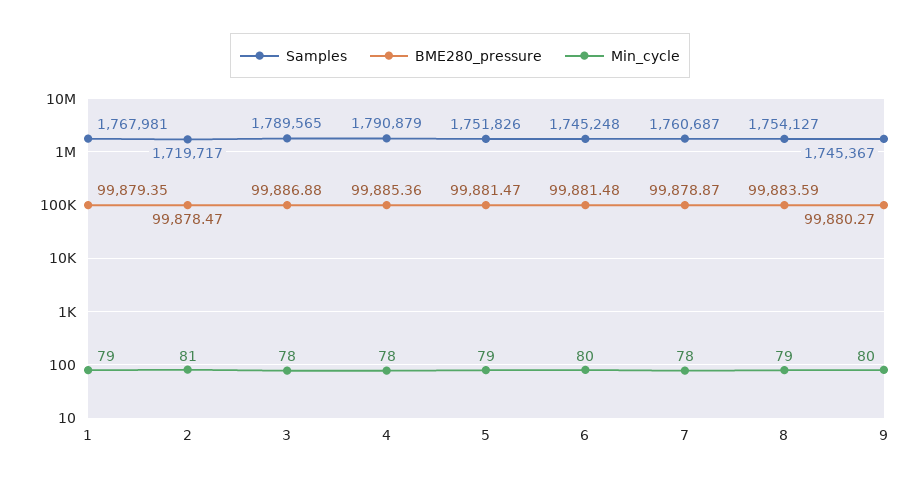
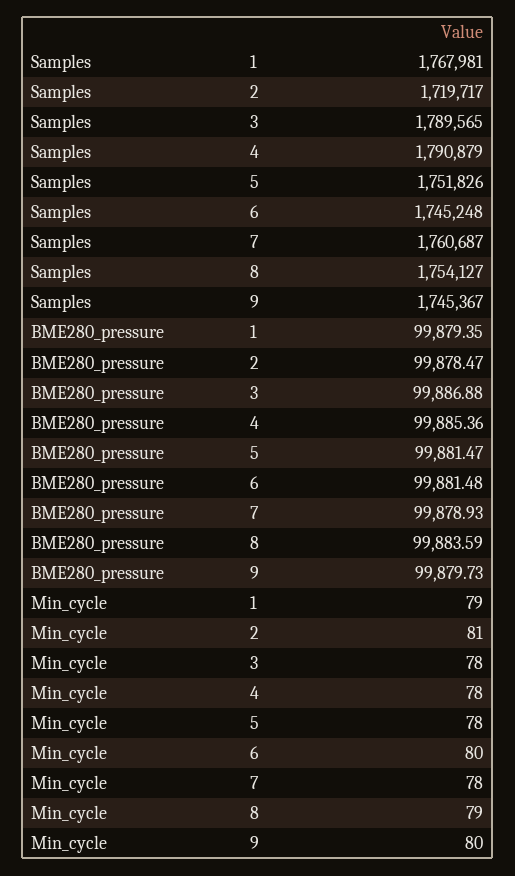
Min_cycle, 5: 79 -> 78
BME280_pressure, 7: 99878.87 -> 99878.93
BME280_pressure, 9: 99880.27 -> 99879.73

